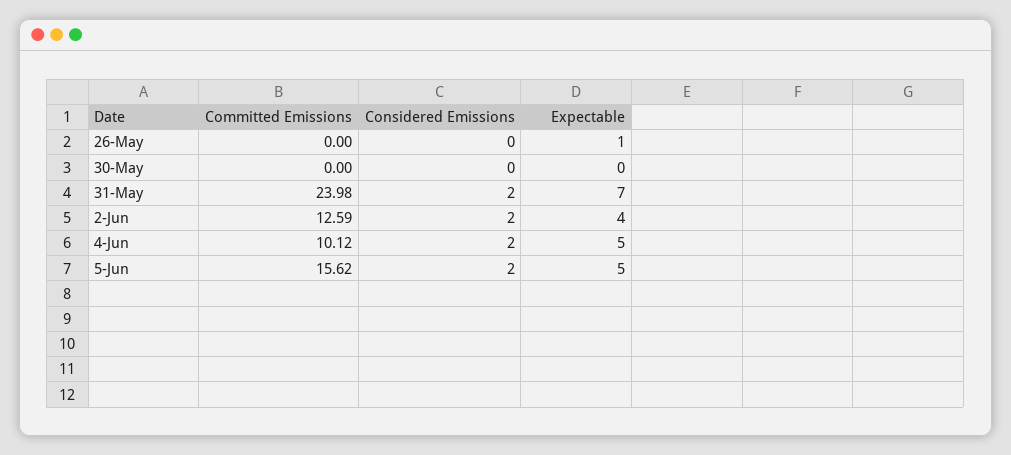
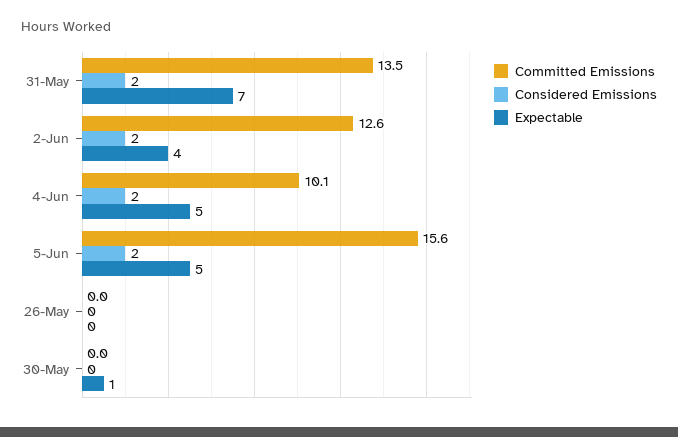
Expectable, 26-May: 1 -> 0
Expectable, 30-May: 0 -> 1
Committed Emissions, 31-May: 23.98 -> 13.5

